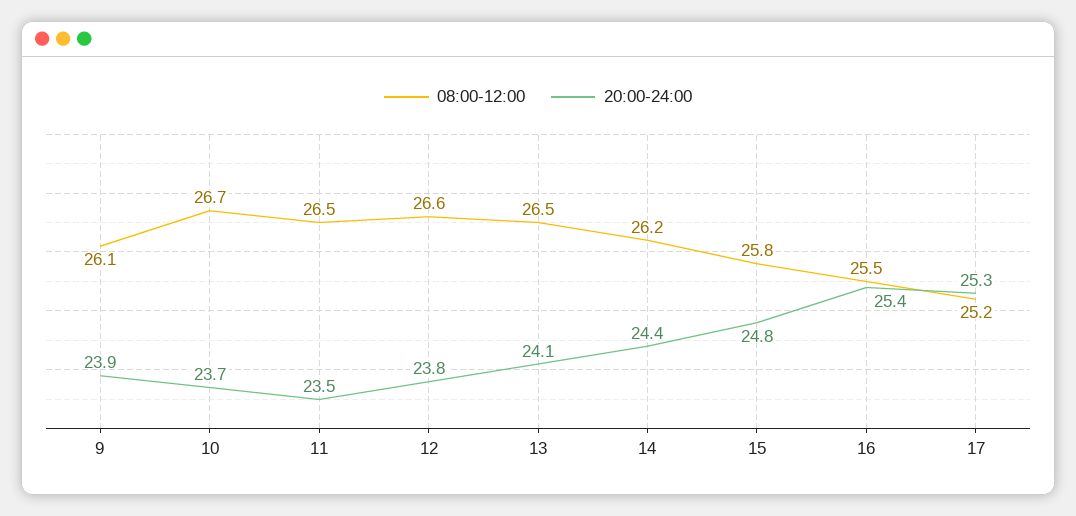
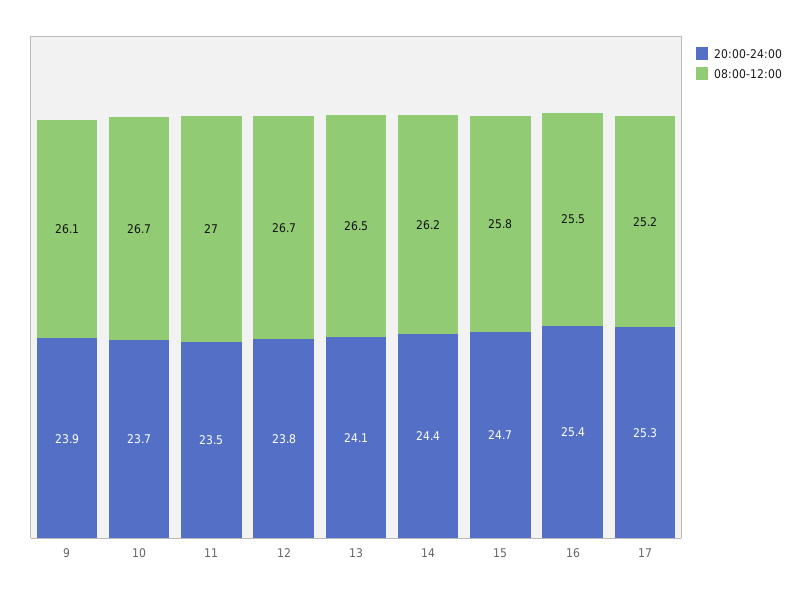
08:00-12:00, 11: 26.5 -> 27
08:00-12:00, 12: 26.6 -> 26.7
20:00-24:00, 15: 24.8 -> 24.7

